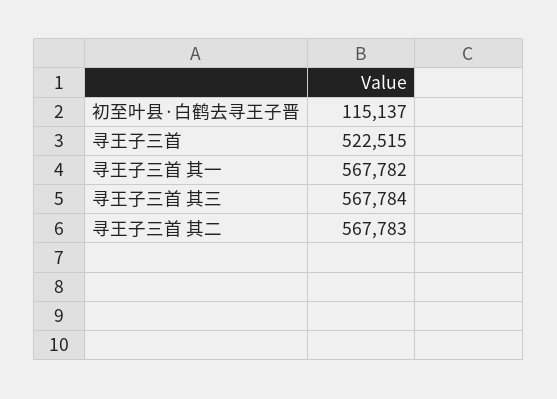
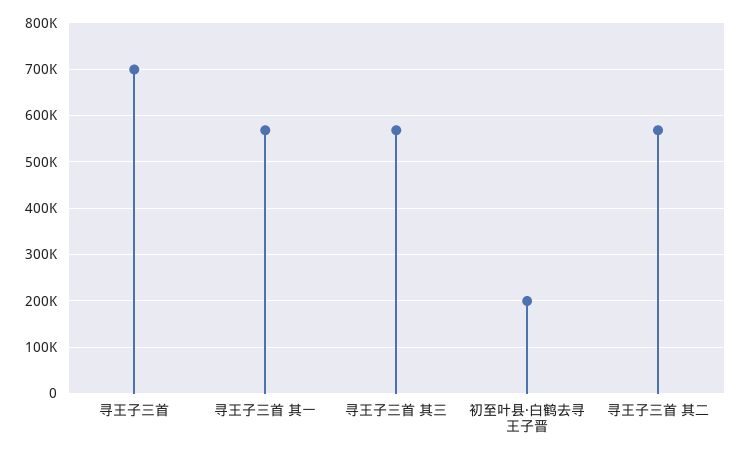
初至叶县·白鹤去寻王子晋: 115137 -> 200000
寻王子三首: 522515 -> 700000

